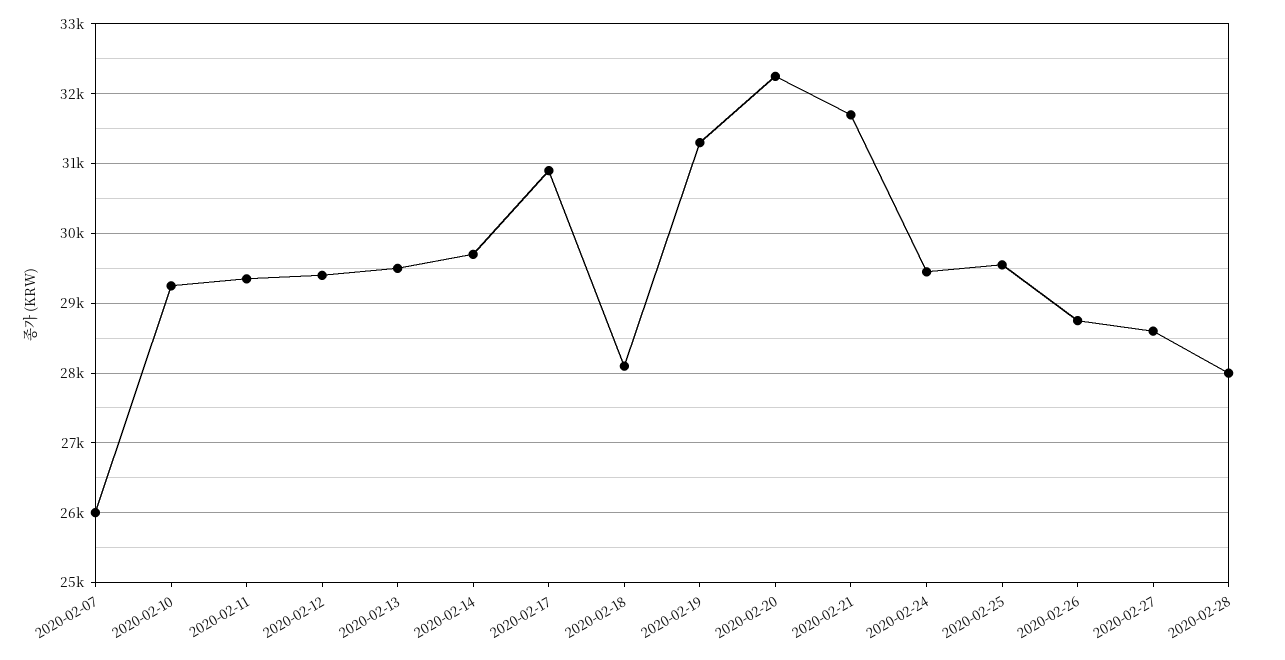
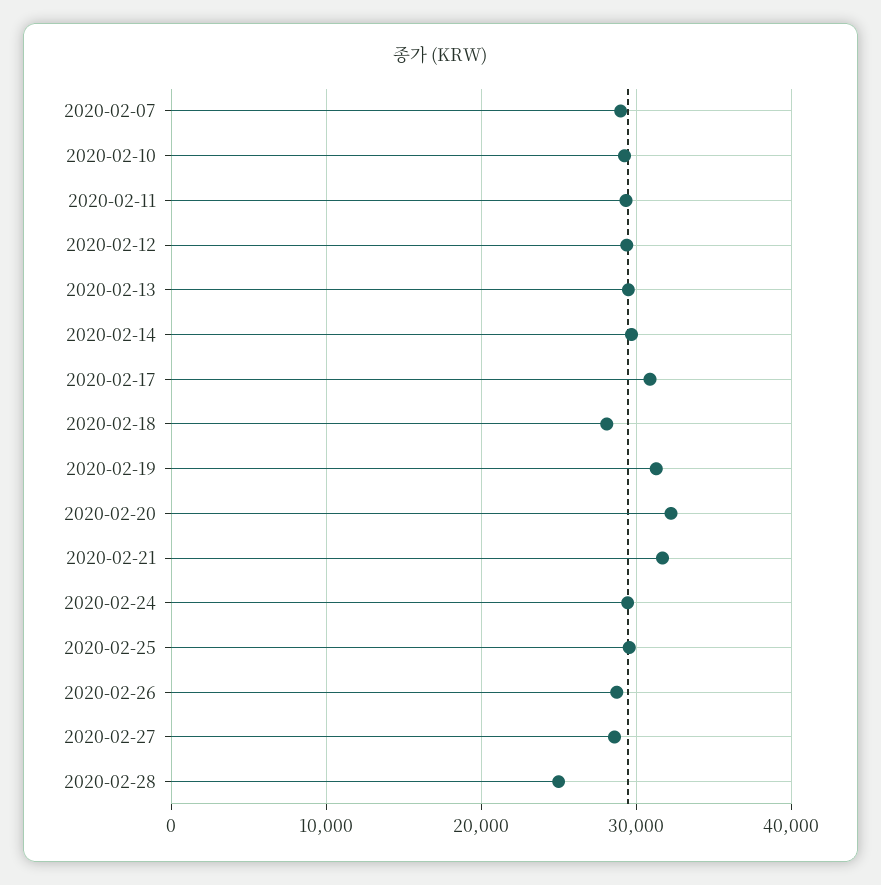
2020-02-07: 26000 -> 29000
2020-02-28: 28000 -> 25000

